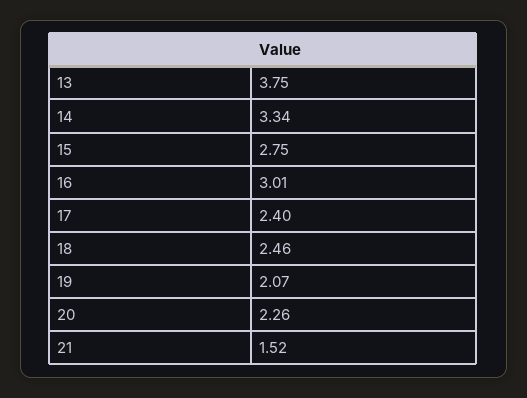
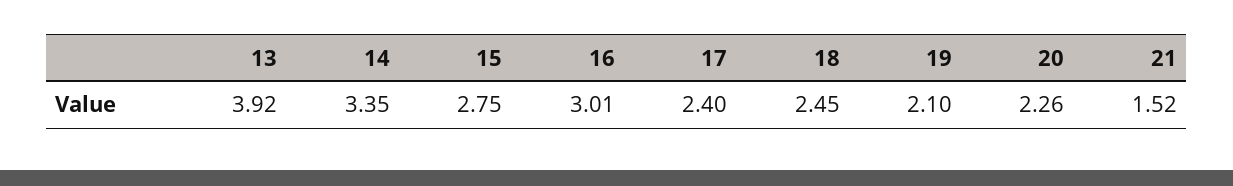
13: 3.75 -> 3.92
14: 3.34 -> 3.35
18: 2.46 -> 2.45
19: 2.07 -> 2.1

